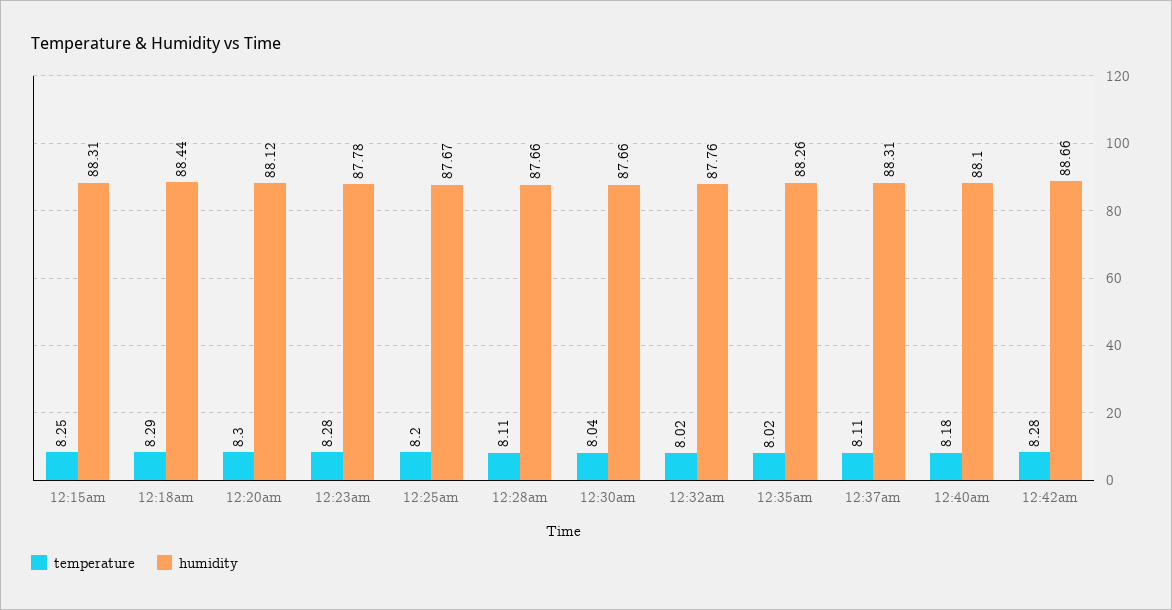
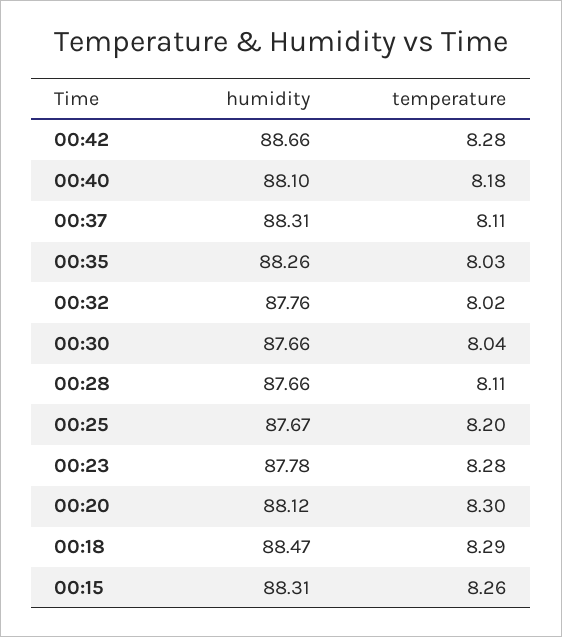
temperature, 12:15am: 8.25 -> 8.26
humidity, 12:18am: 88.44 -> 88.47
temperature, 12:35am: 8.02 -> 8.03

